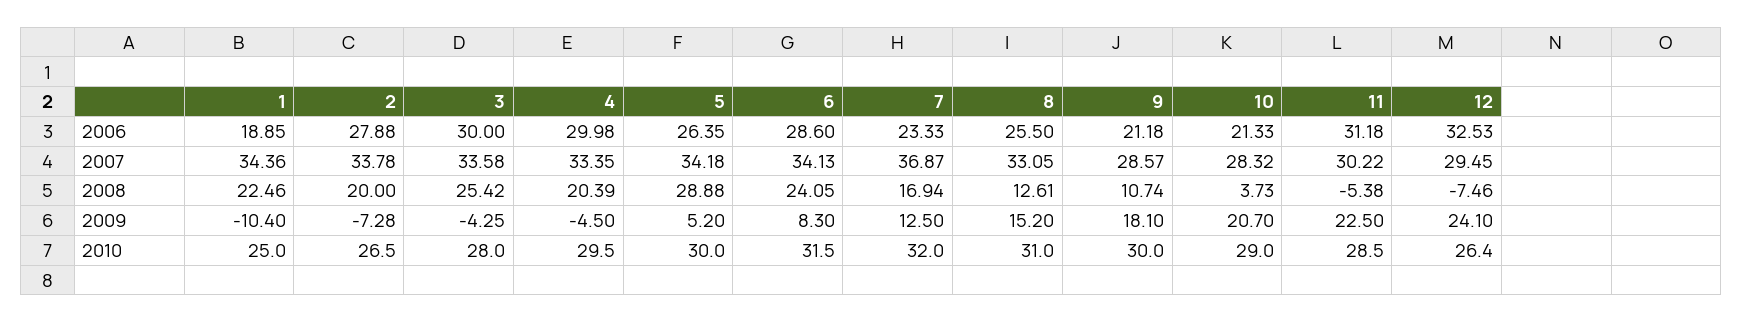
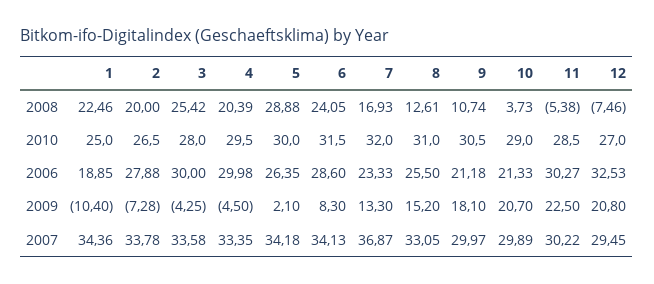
11, 2006: 31.18 -> 30.27
9, 2007: 28.57 -> 29.97
10, 2007: 28.32 -> 29.89
7, 2008: 16.94 -> 16.93
5, 2009: 5.2 -> 2.1
7, 2009: 12.5 -> 13.3
12, 2009: 24.1 -> 20.8
9, 2010: 30 -> 30.5
12, 2010: 26.4 -> 27

